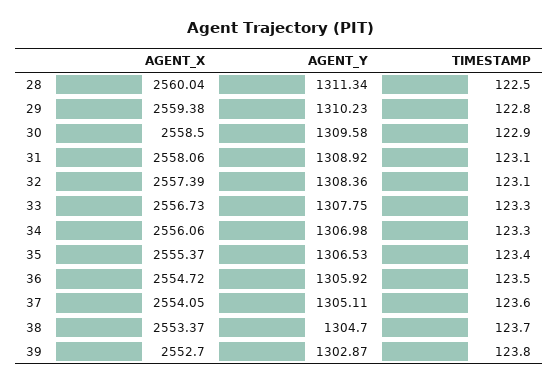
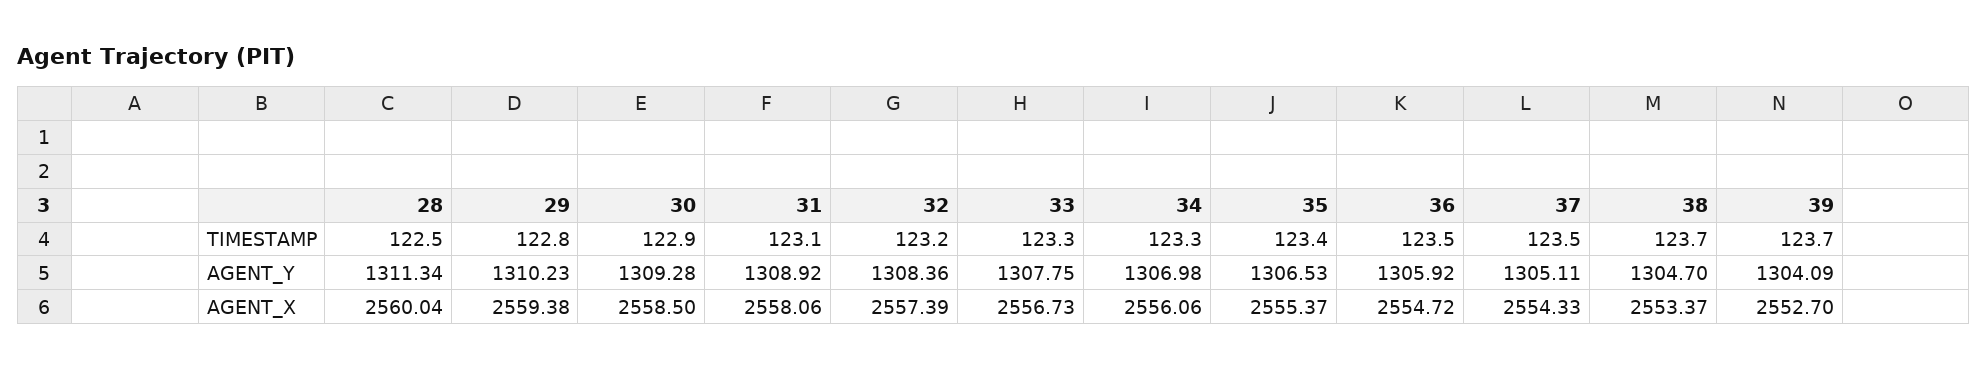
AGENT_Y, 30: 1309.58 -> 1309.28
TIMESTAMP, 32: 123.1 -> 123.2
AGENT_X, 37: 2554.05 -> 2554.33
TIMESTAMP, 37: 123.6 -> 123.5
AGENT_Y, 39: 1302.87 -> 1304.09
TIMESTAMP, 39: 123.8 -> 123.7

